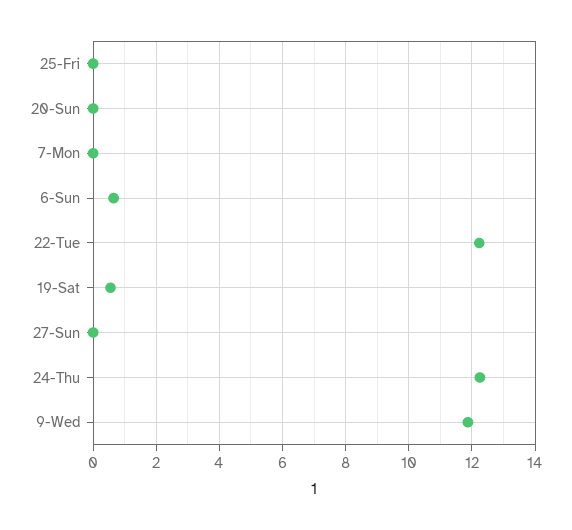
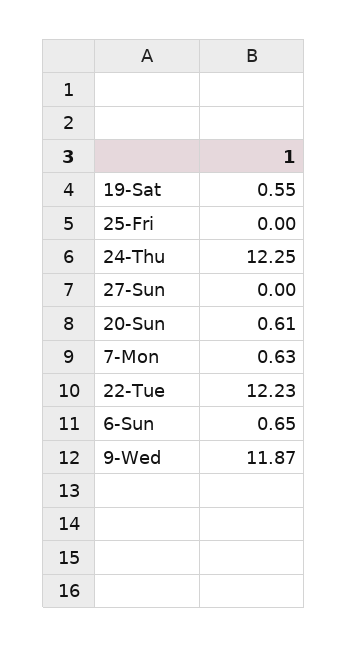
20-Sun: 0 -> 0.61
7-Mon: 0 -> 0.63

